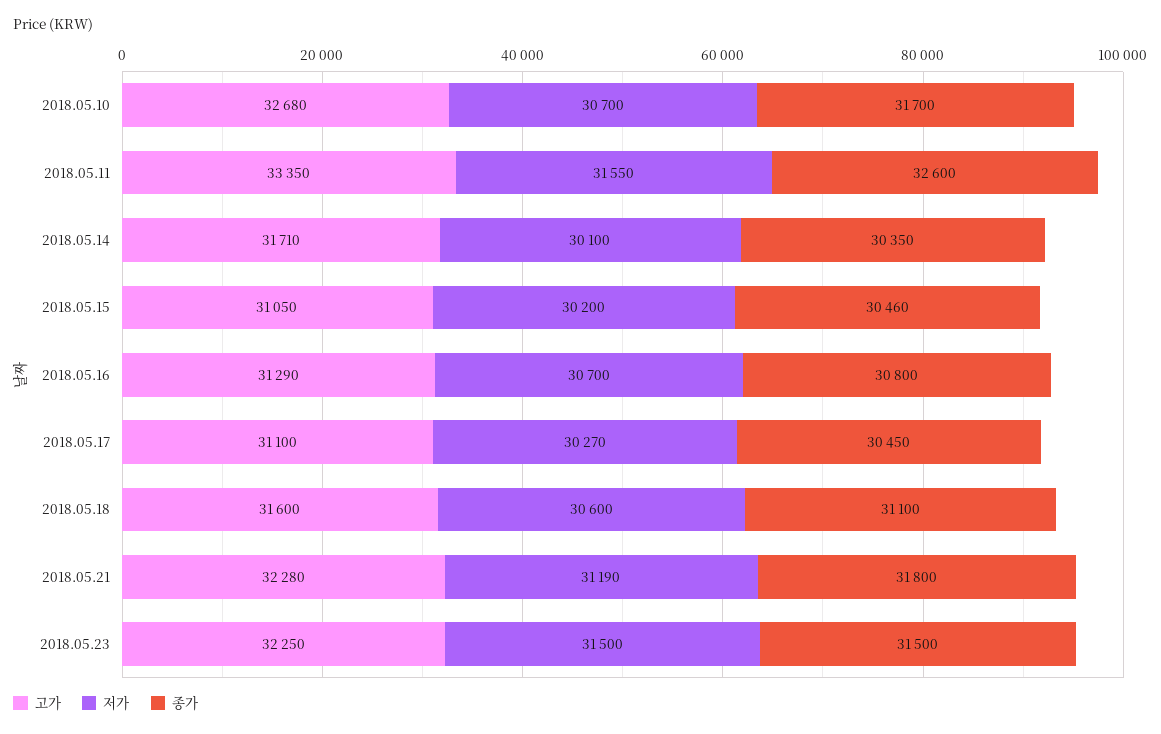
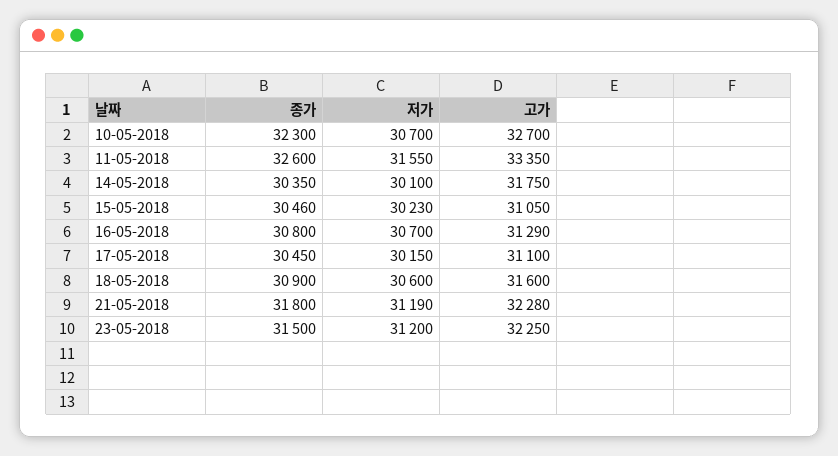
고가, 2018.05.10: 32680 -> 32700
종가, 2018.05.10: 31700 -> 32300
고가, 2018.05.14: 31710 -> 31750
저가, 2018.05.15: 30200 -> 30230
저가, 2018.05.17: 30270 -> 30150
종가, 2018.05.18: 31100 -> 30900
저가, 2018.05.23: 31500 -> 31200

